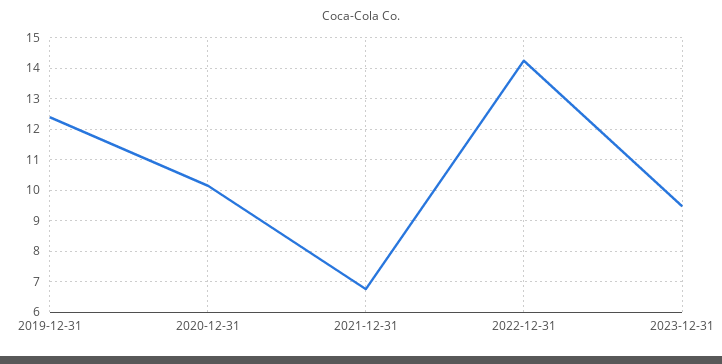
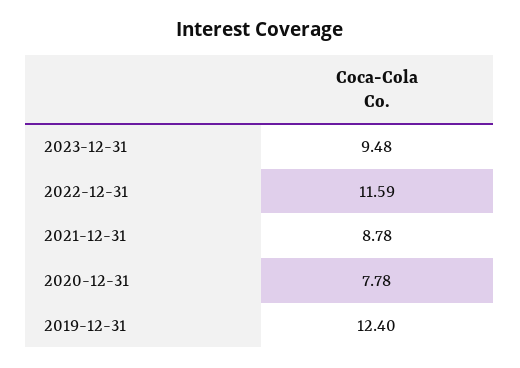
2020-12-31: 10.2 -> 7.78
2021-12-31: 6.8 -> 8.78
2022-12-31: 14.2 -> 11.59

